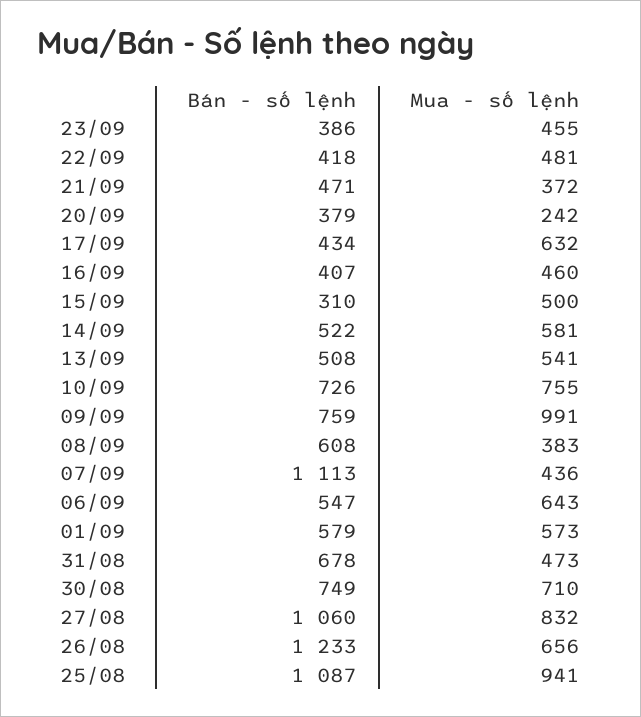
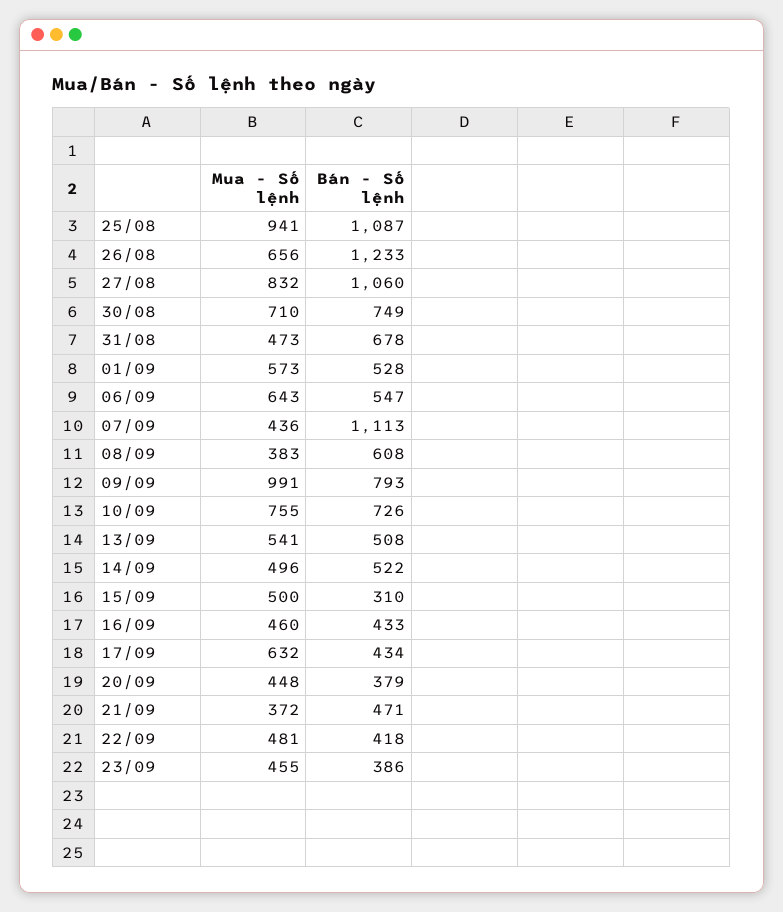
Mua - số lệnh, 20/09: 242 -> 448
Bán - số lệnh, 16/09: 407 -> 433
Mua - số lệnh, 14/09: 581 -> 496
Bán - số lệnh, 09/09: 759 -> 793
Bán - số lệnh, 01/09: 579 -> 528

